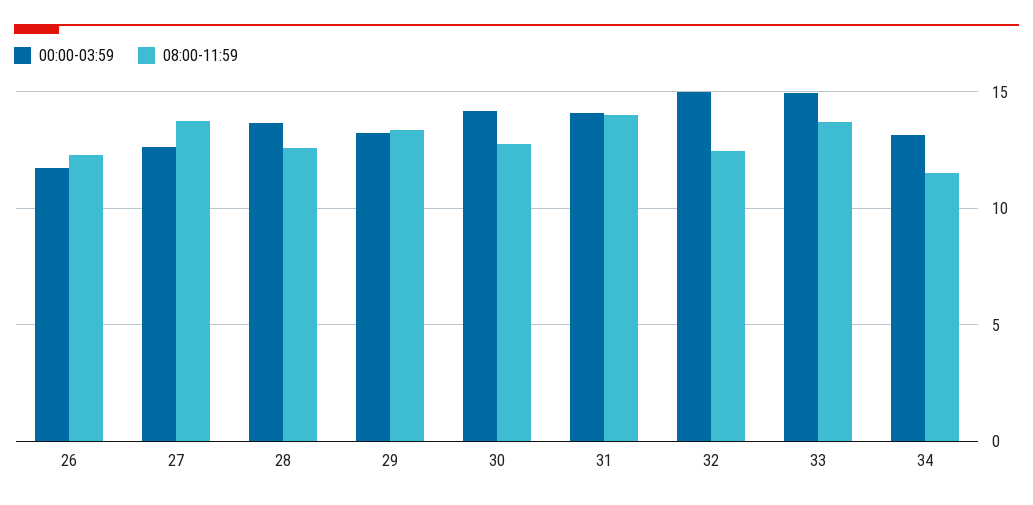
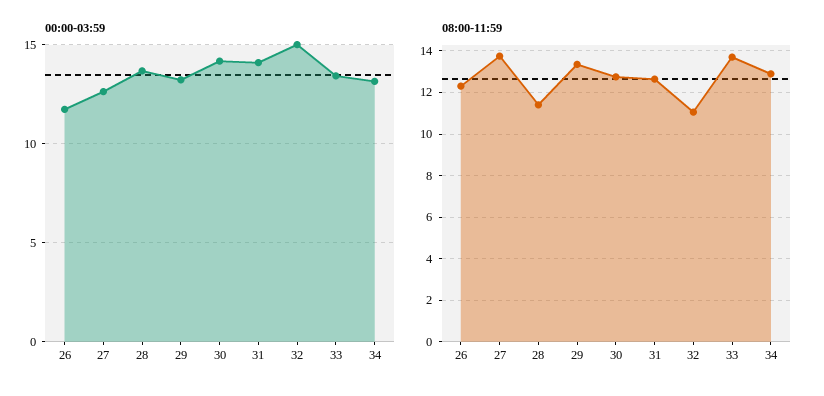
08:00-11:59, 28: 12.5 -> 11.5
08:00-11:59, 31: 14 -> 12.5
08:00-11:59, 32: 12.5 -> 11
00:00-03:59, 33: 15 -> 13.5
08:00-11:59, 34: 11.5 -> 13

